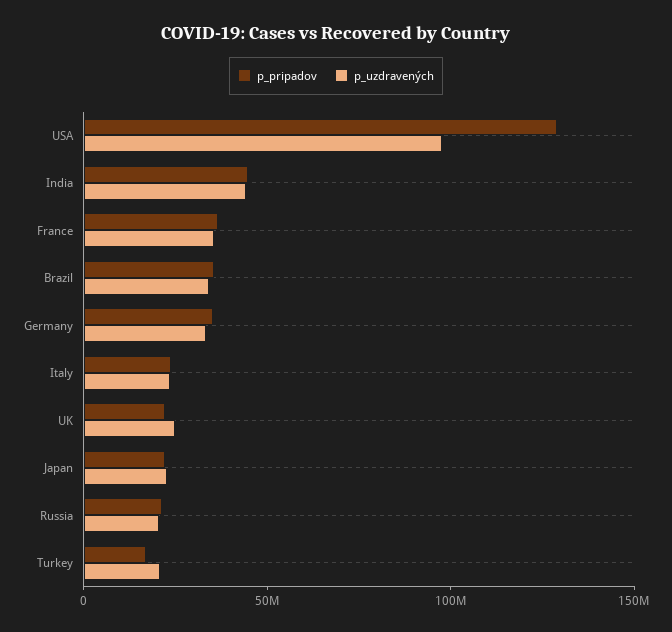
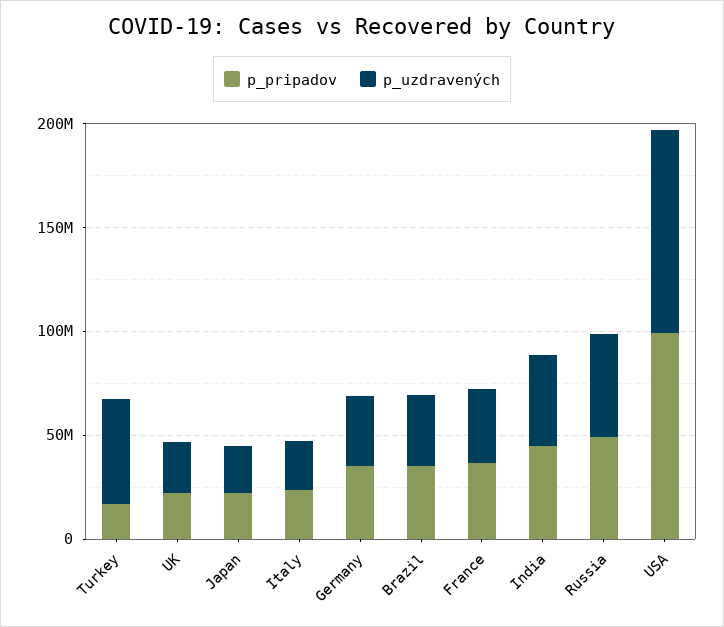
p_pripadov, USA: 130000000 -> 100000000
p_pripadov, Russia: 20000000 -> 50000000
p_uzdravených, Russia: 20000000 -> 50000000
p_uzdravených, Turkey: 20000000 -> 50000000

